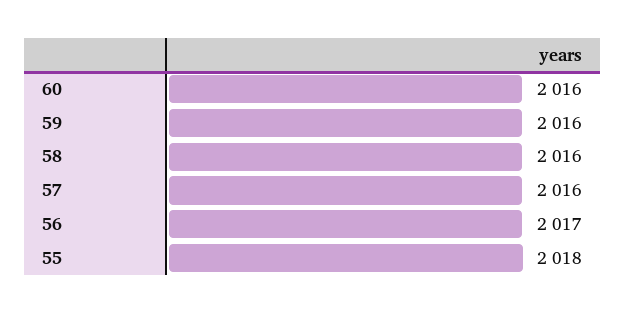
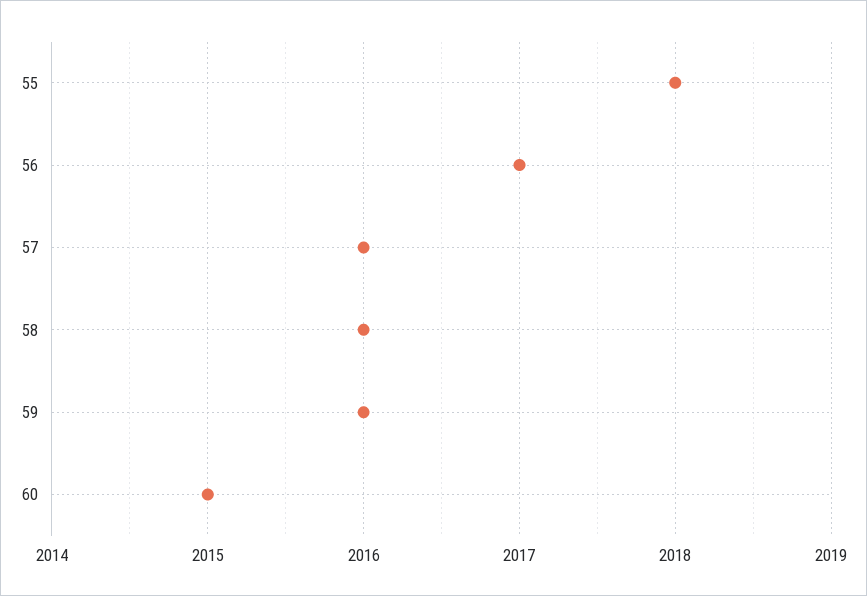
60: 2016 -> 2015

